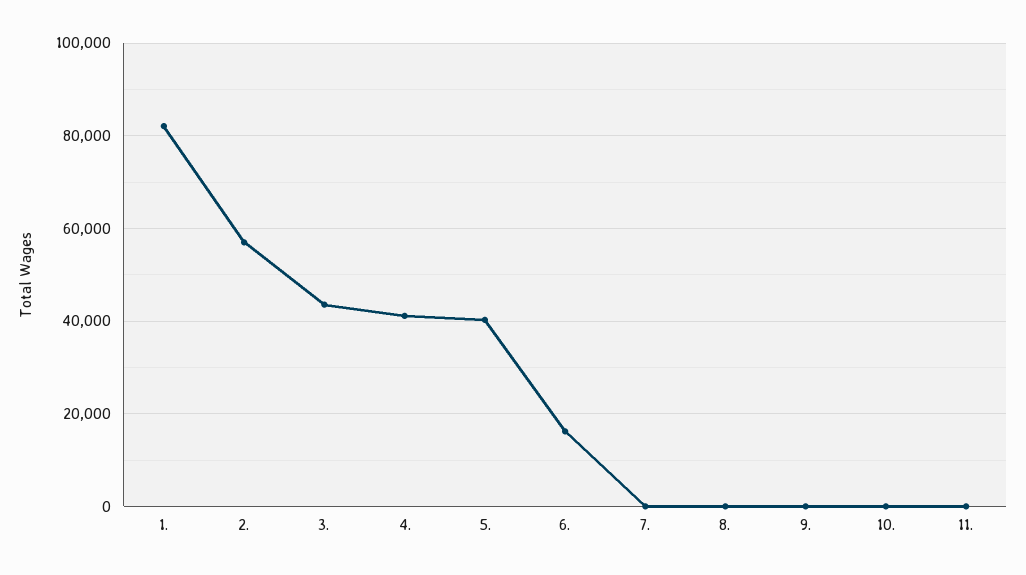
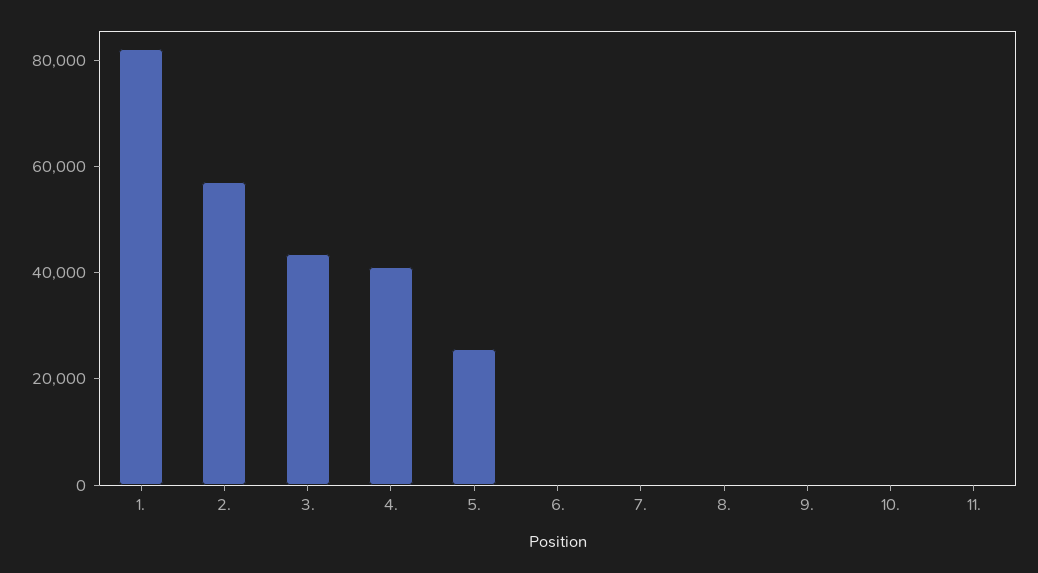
5.: 40000 -> 25000
6.: 16000 -> 0

